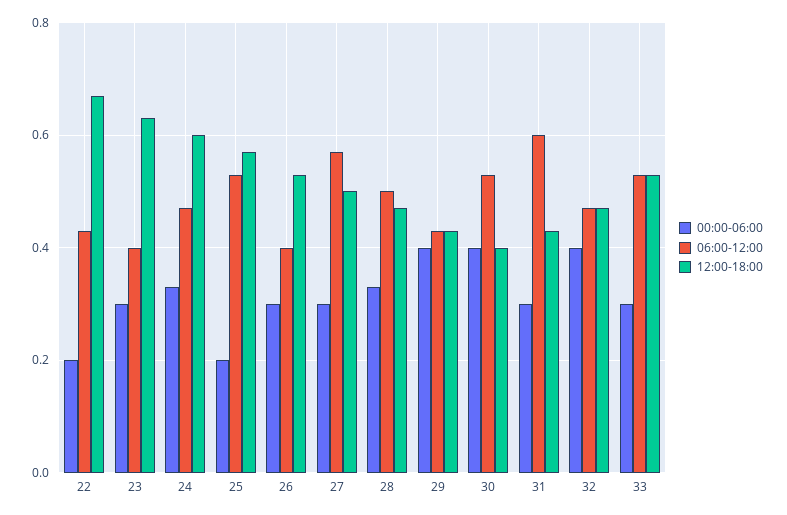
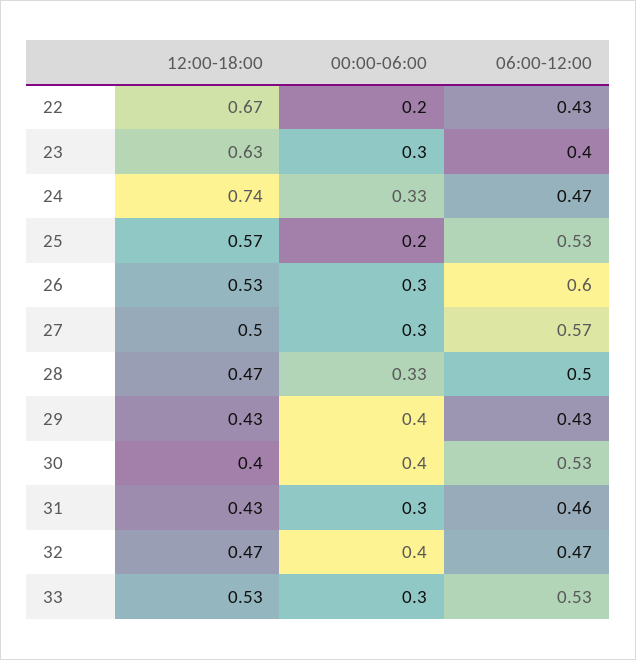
12:00-18:00, 24: 0.6 -> 0.74
06:00-12:00, 26: 0.4 -> 0.6
06:00-12:00, 31: 0.6 -> 0.46

